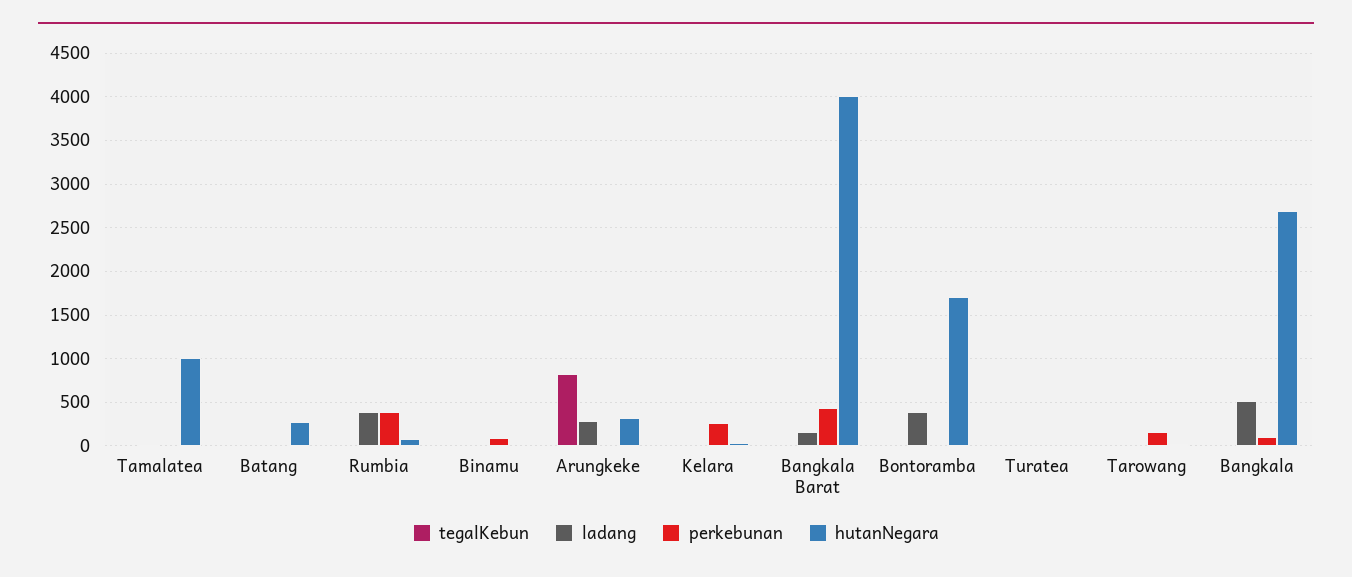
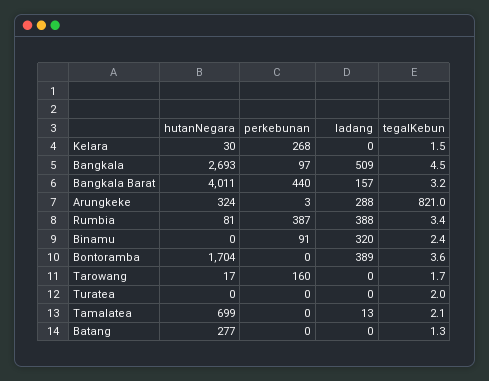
hutanNegara, Tamalatea: 1000 -> 699
ladang, Binamu: 0 -> 320

